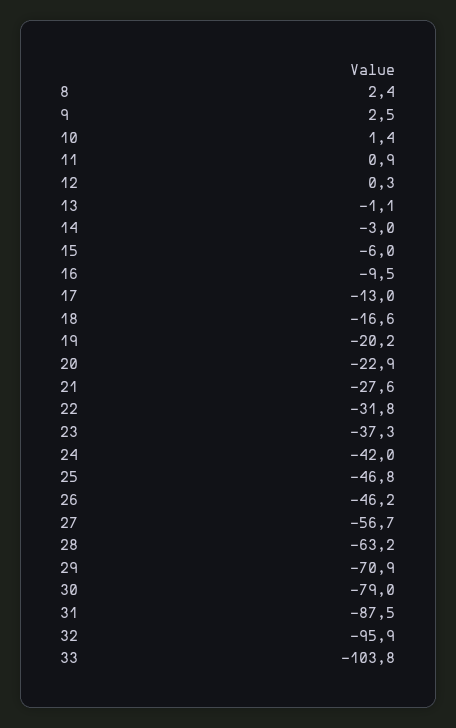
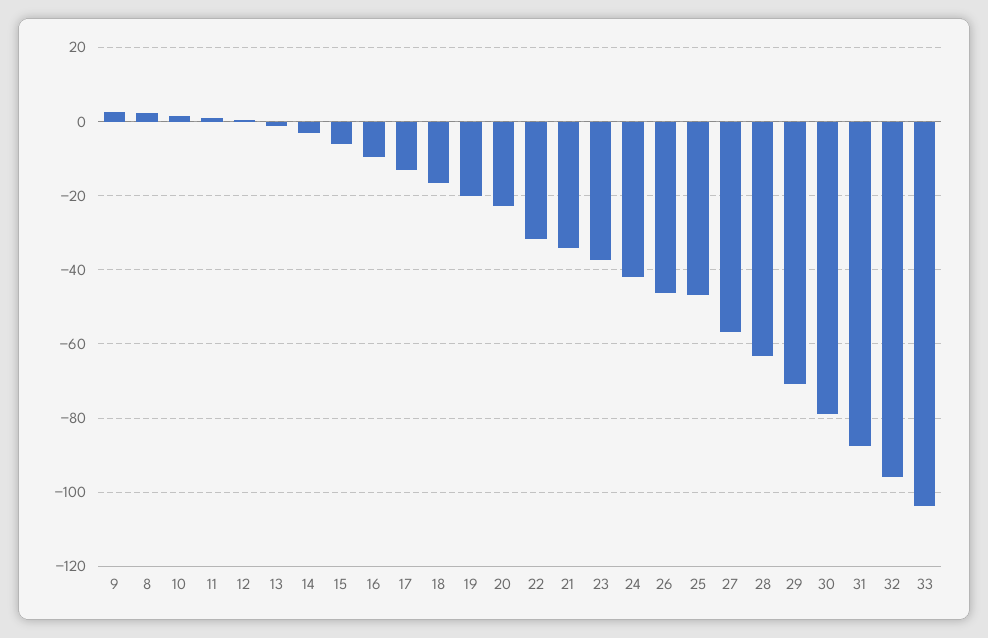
21: -27.6 -> -34

